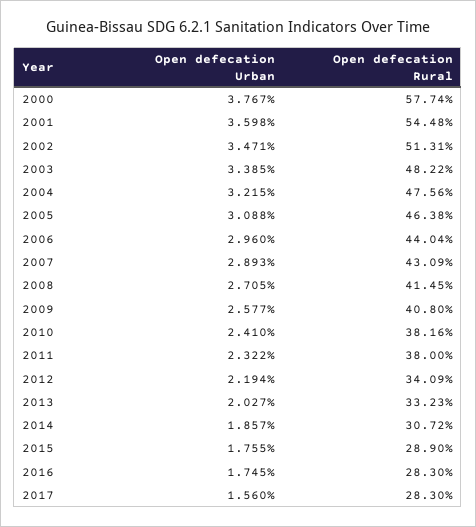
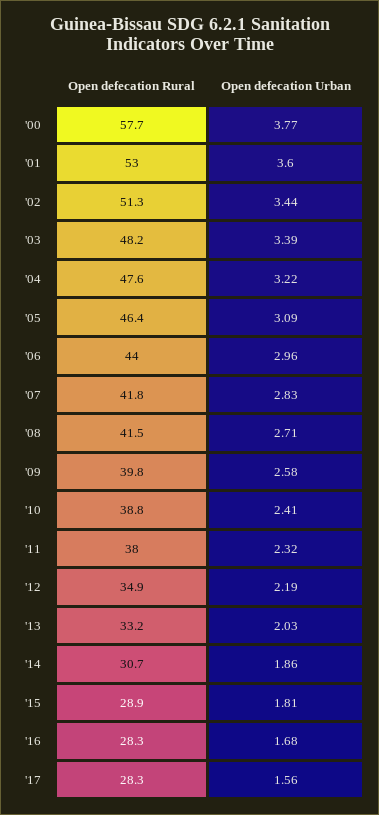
Open defecation Rural, 2001: 54.48 -> 53
Open defecation Urban, 2002: 3.471 -> 3.44
Open defecation Urban, 2007: 2.893 -> 2.83
Open defecation Rural, 2007: 43.09 -> 41.8
Open defecation Rural, 2009: 40.8 -> 39.8
Open defecation Rural, 2010: 38.16 -> 38.8
Open defecation Rural, 2012: 34.09 -> 34.9
Open defecation Urban, 2015: 1.755 -> 1.81
Open defecation Urban, 2016: 1.745 -> 1.68

